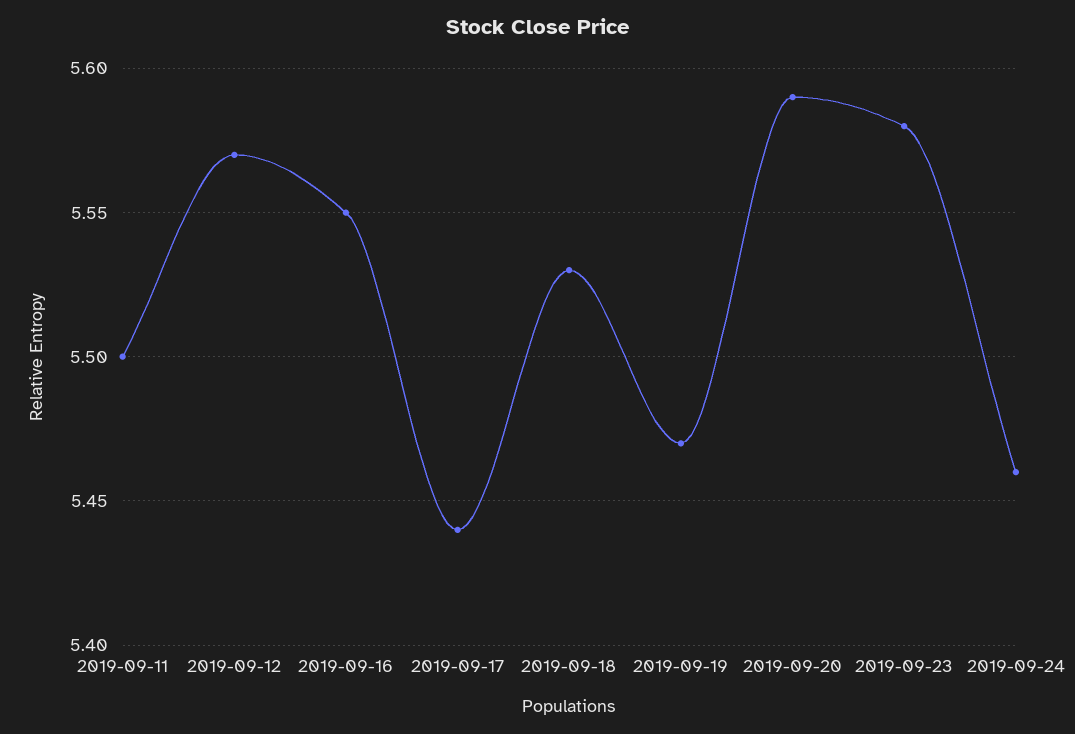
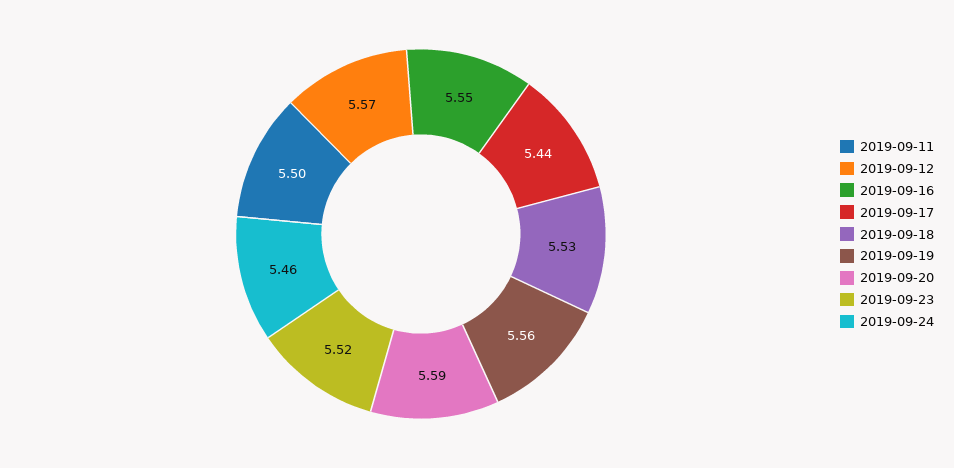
2019-09-19: 5.47 -> 5.56
2019-09-23: 5.58 -> 5.52

